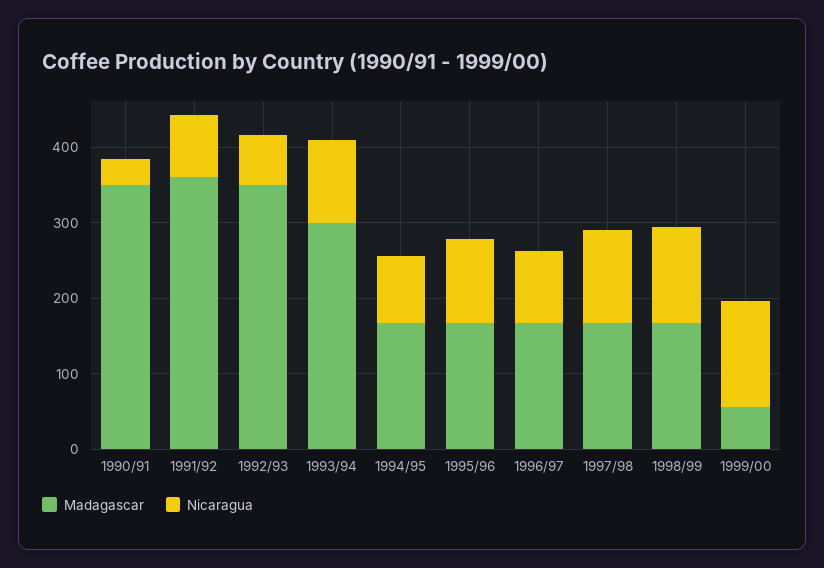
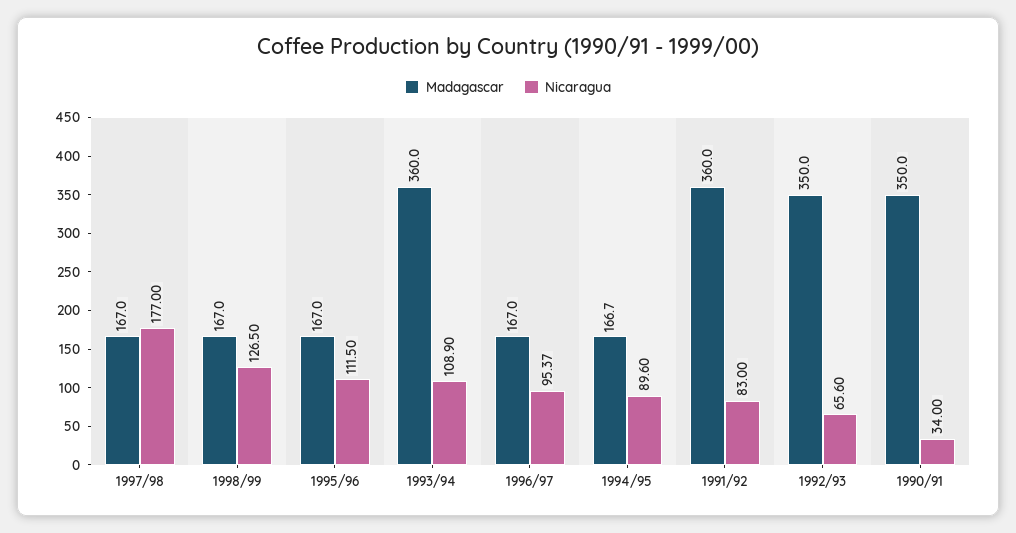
Madagascar, 1993/94: 300 -> 360
Nicaragua, 1997/98: 120 -> 177
Madagascar, 1999/00: 60 -> none
Nicaragua, 1999/00: 140 -> none

